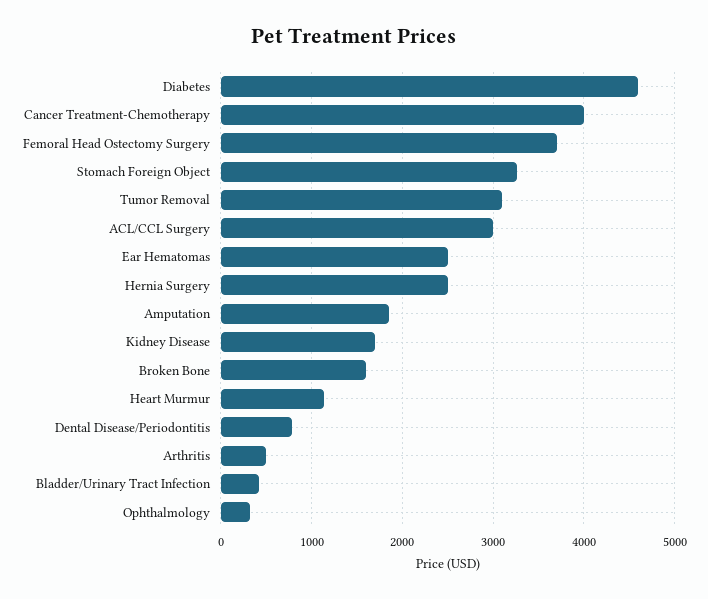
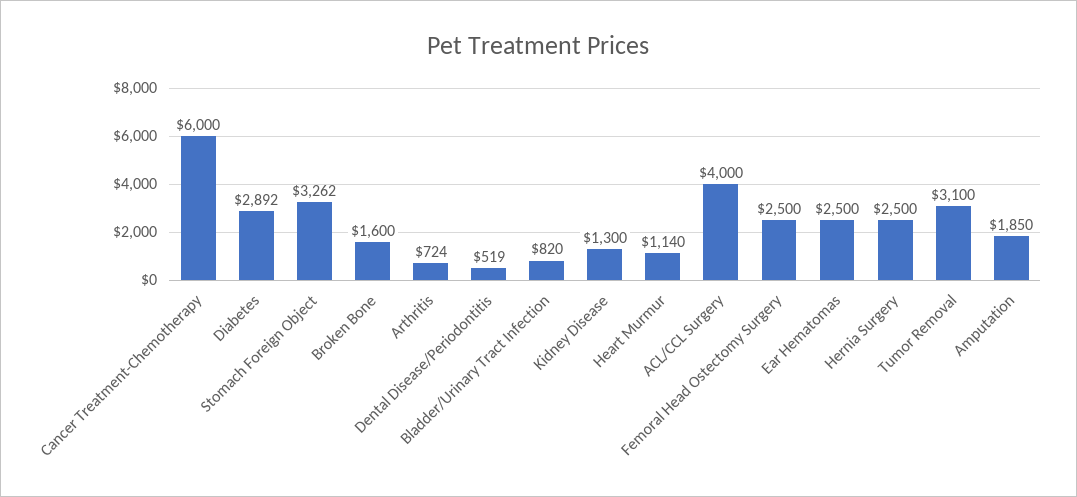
Diabetes: 4600 -> 2892
Cancer Treatment-Chemotherapy: 4000 -> 6000
Femoral Head Ostectomy Surgery: 3700 -> 2500
ACL/CCL Surgery: 3000 -> 4000
Kidney Disease: 1700 -> 1300
Dental Disease/Periodontitis: 800 -> 519
Arthritis: 500 -> 724
Bladder/Urinary Tract Infection: 400 -> 820
Ophthalmology: 300 -> none

